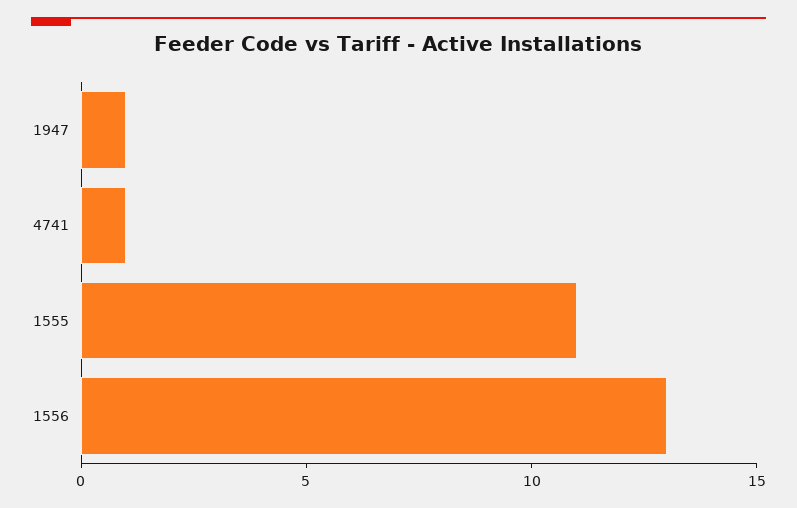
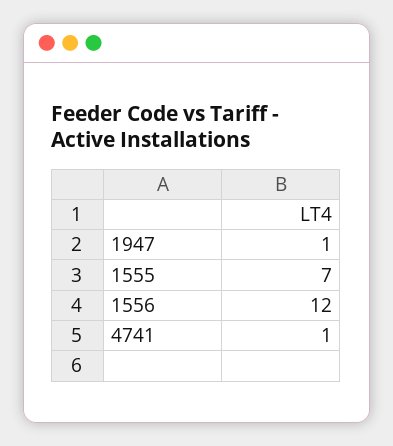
1555: 11 -> 7
1556: 13 -> 12

